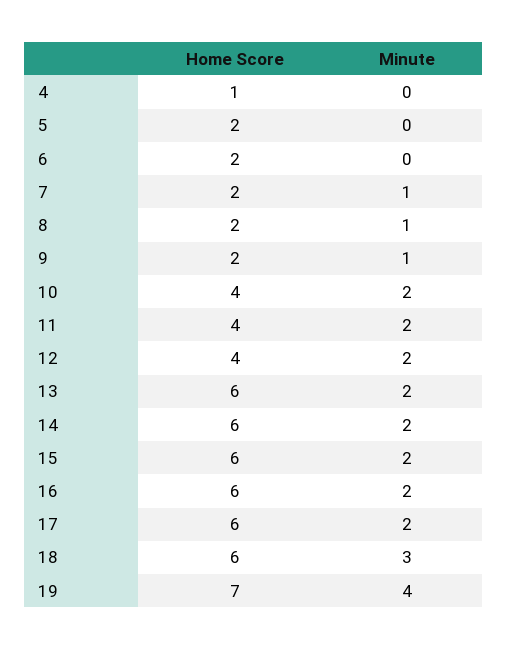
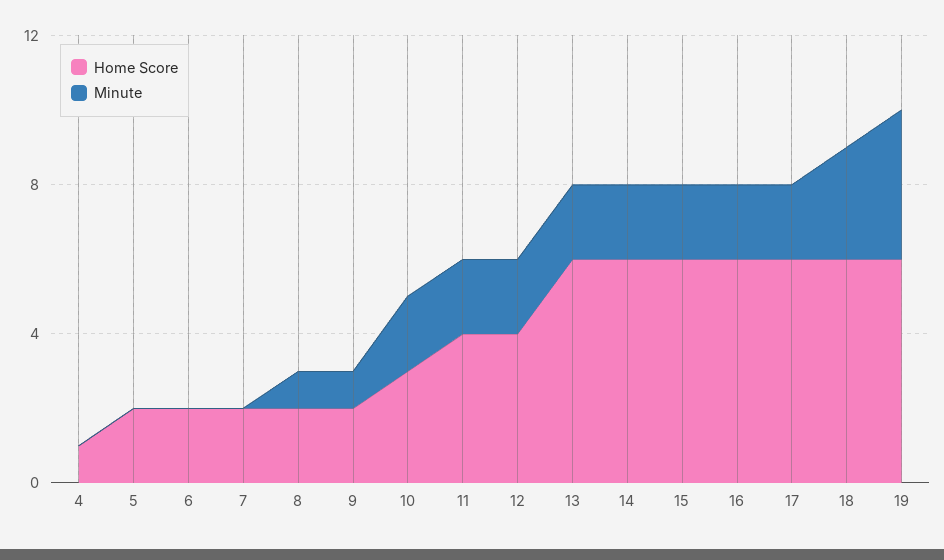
Minute, 7: 1 -> 0
Home Score, 10: 4 -> 3
Home Score, 19: 7 -> 6

